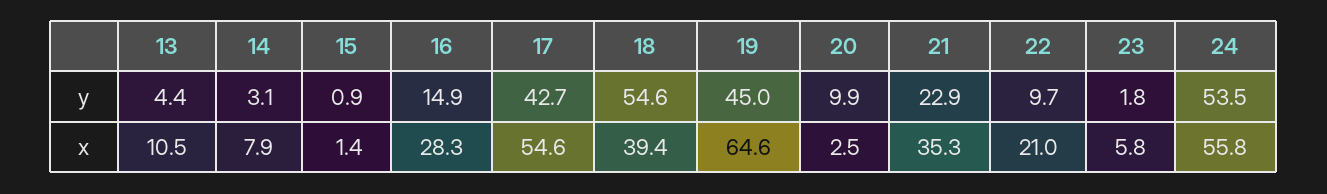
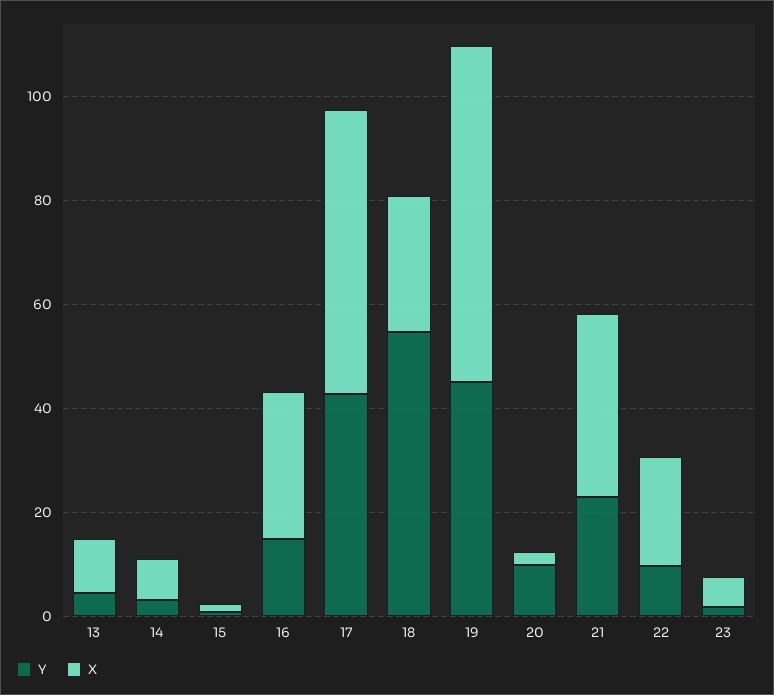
y, 24: 53.5 -> none
x, 18: 39.4 -> 25
x, 24: 55.8 -> none

